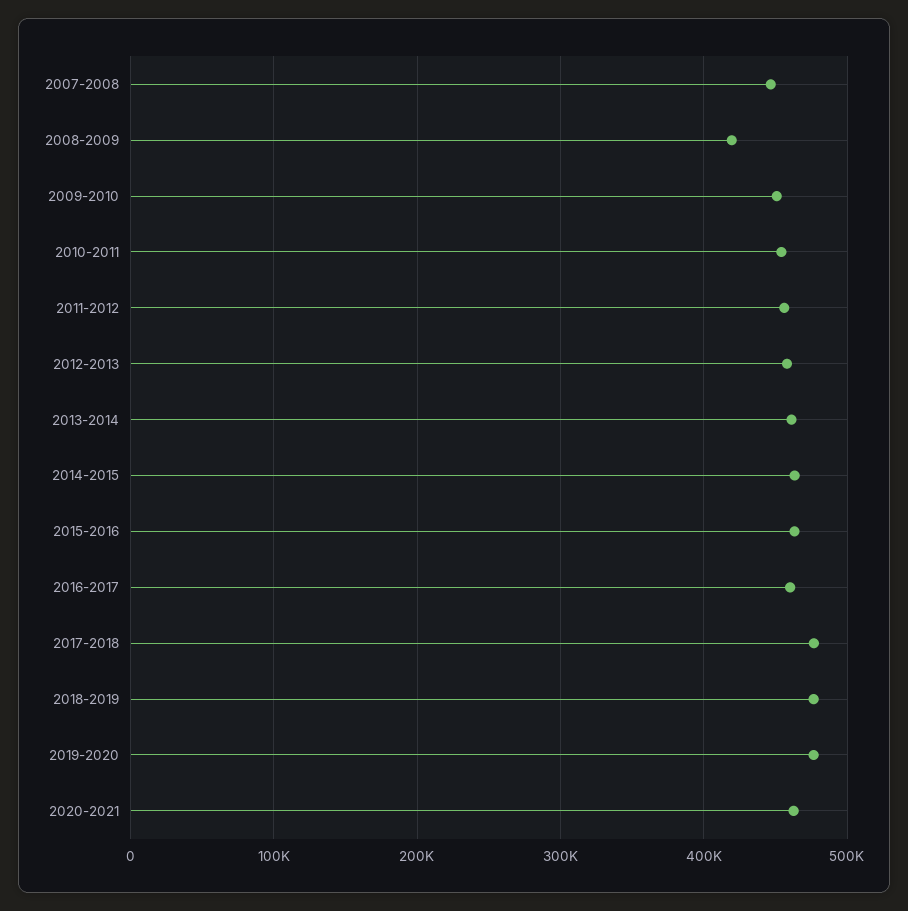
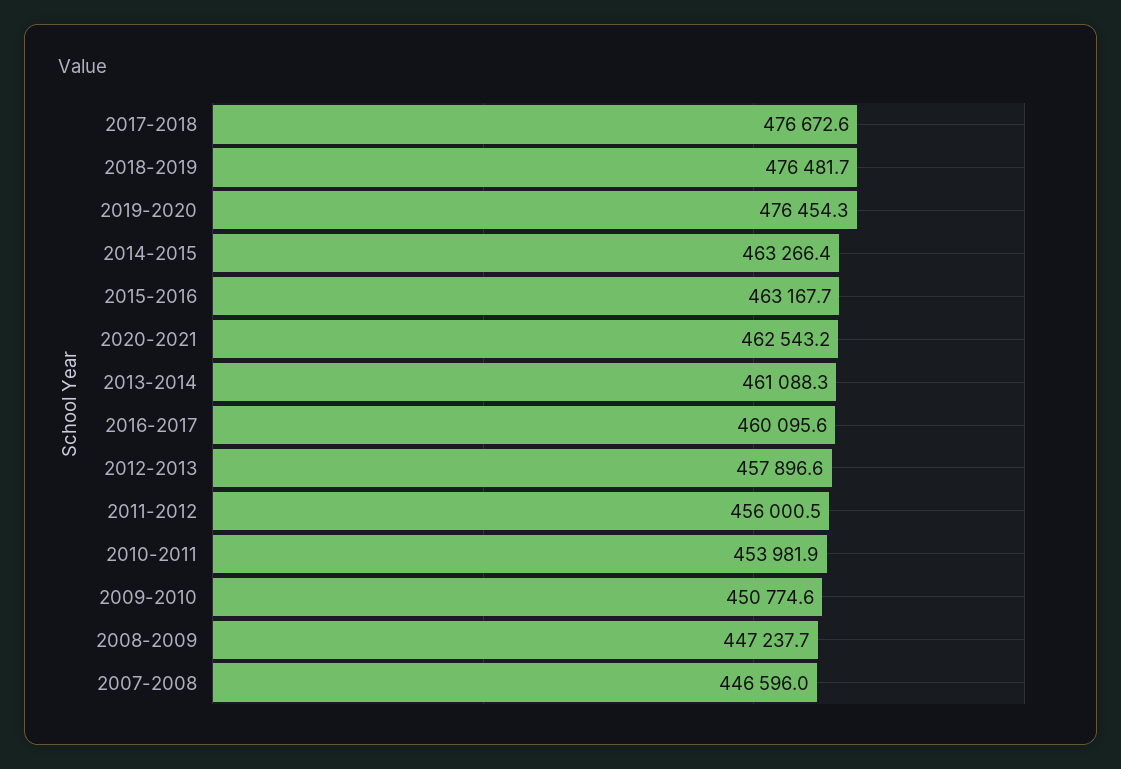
2008-2009: 420000 -> 447237.7

